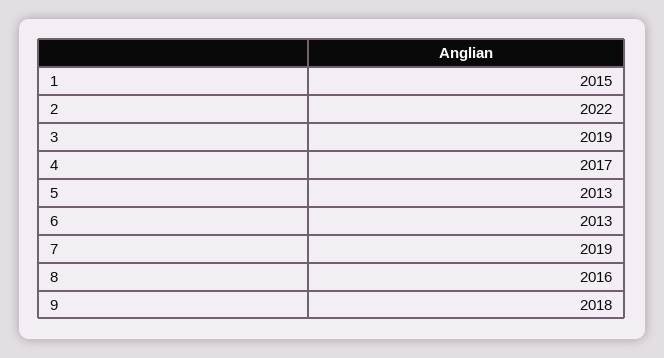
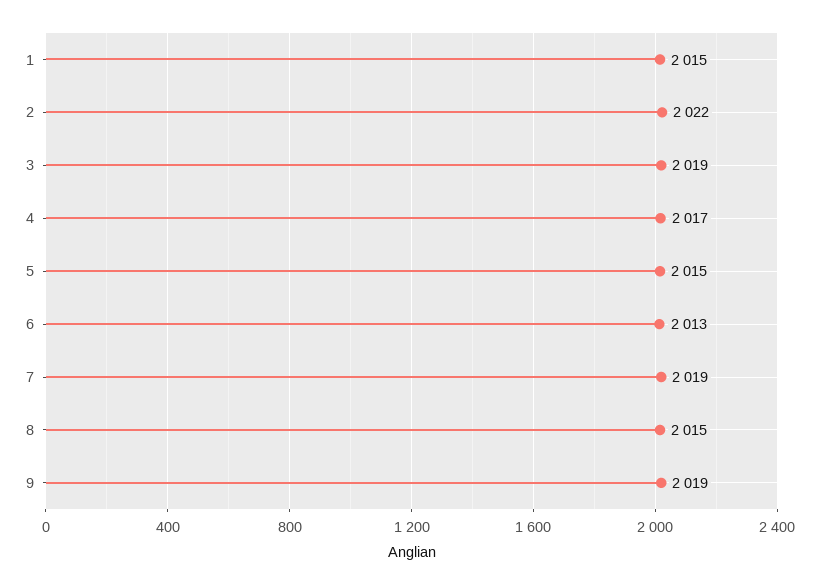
5: 2013 -> 2015
8: 2016 -> 2015
9: 2018 -> 2019

